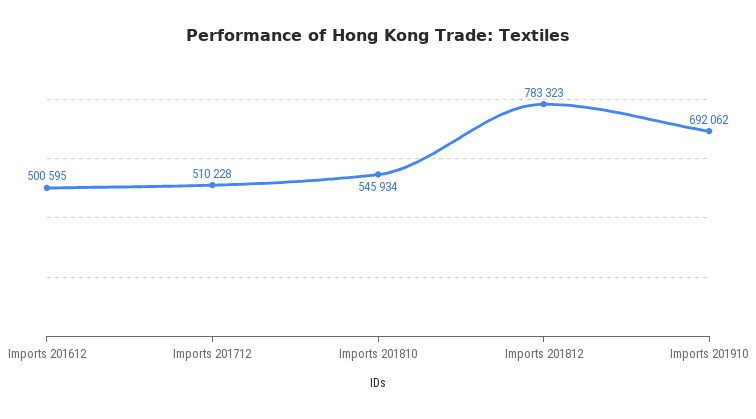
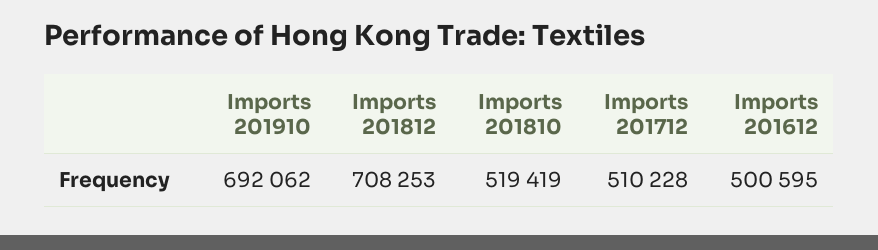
Imports 201810: 545934 -> 519419
Imports 201812: 783323 -> 708253

